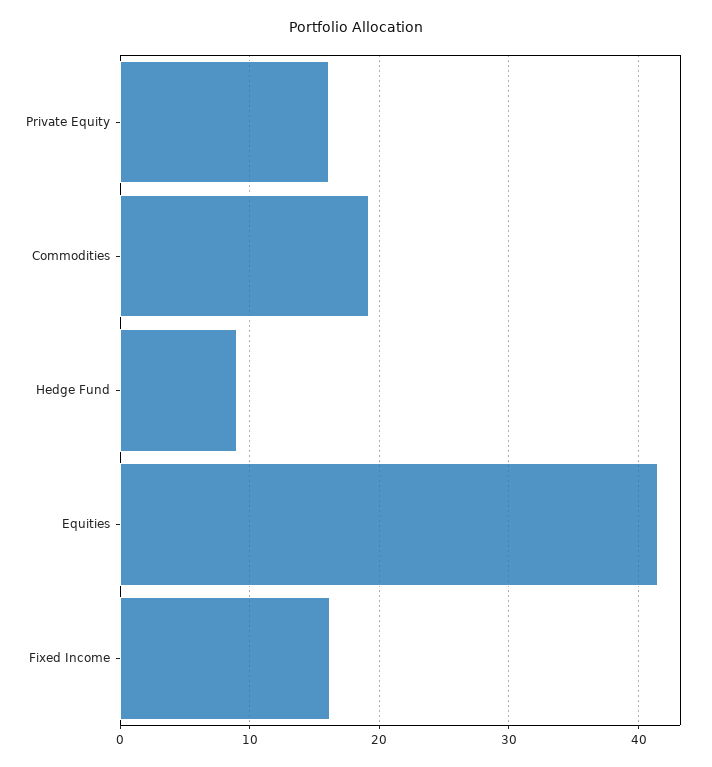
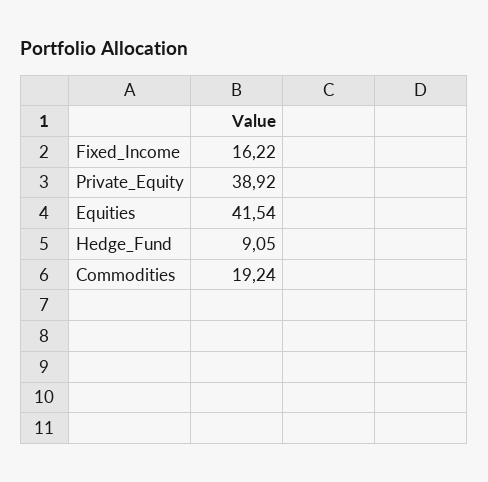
Private Equity: 16 -> 38.92

